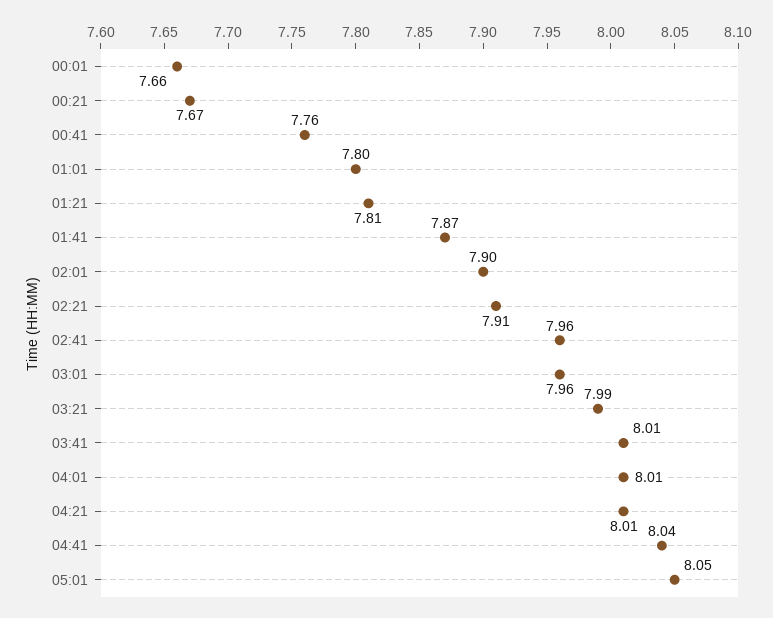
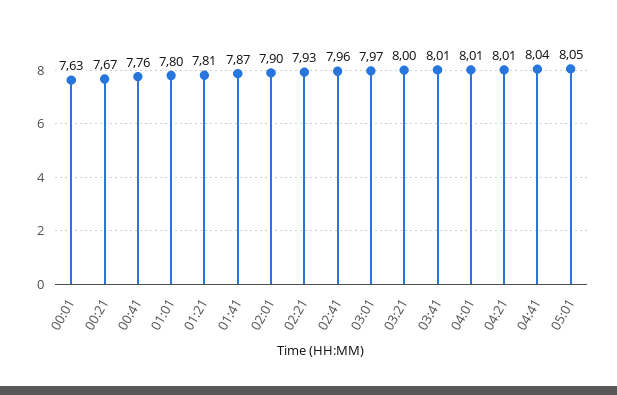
00:01: 7.66 -> 7.63
02:21: 7.91 -> 7.93
03:01: 7.96 -> 7.97
03:21: 7.99 -> 8

